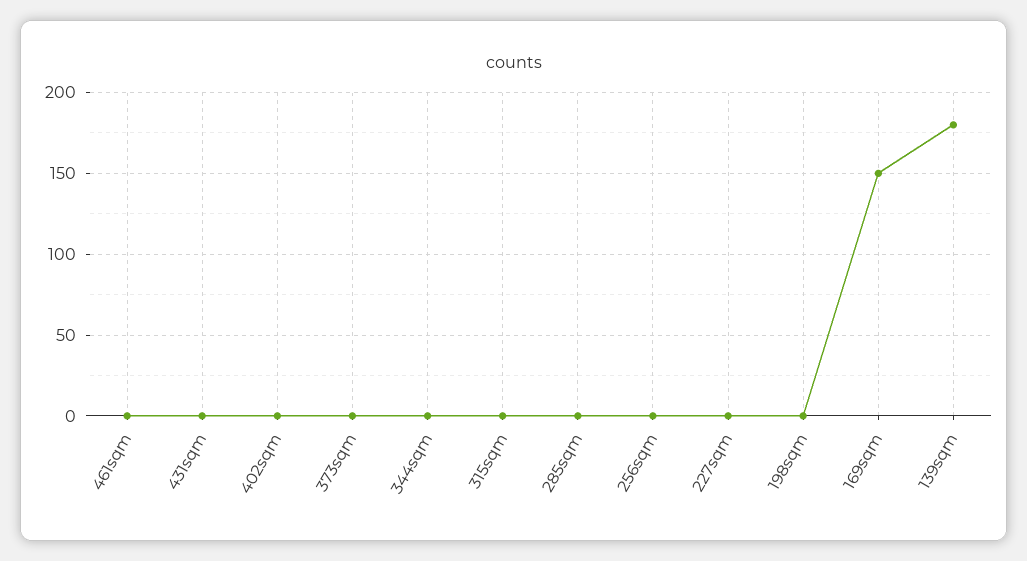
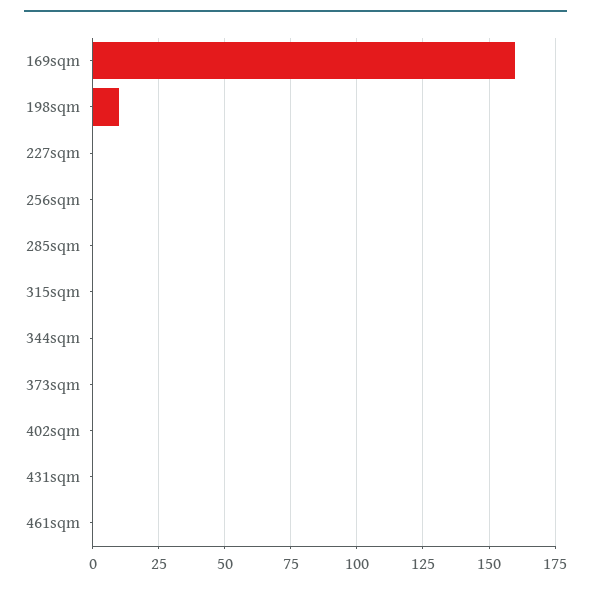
198sqm: 0 -> 10
169sqm: 150 -> 160
139sqm: 180 -> none

